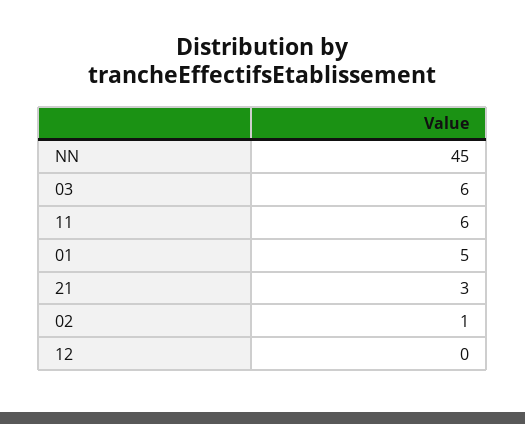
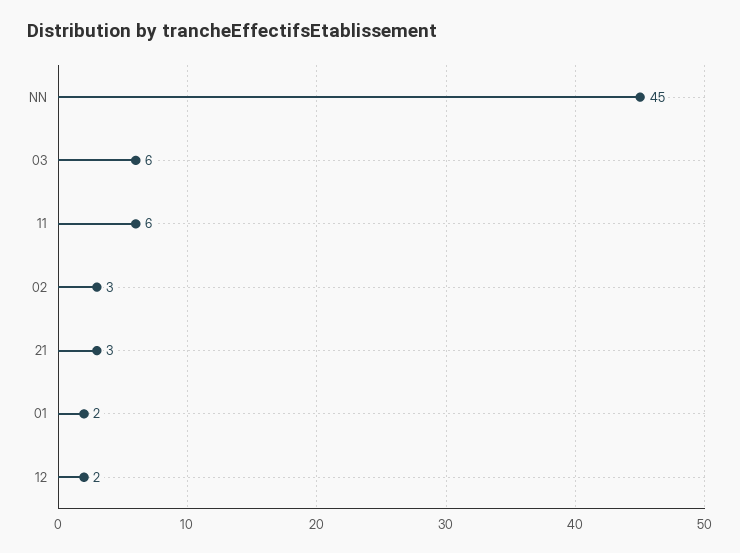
01: 5 -> 2
02: 1 -> 3
12: 0 -> 2

